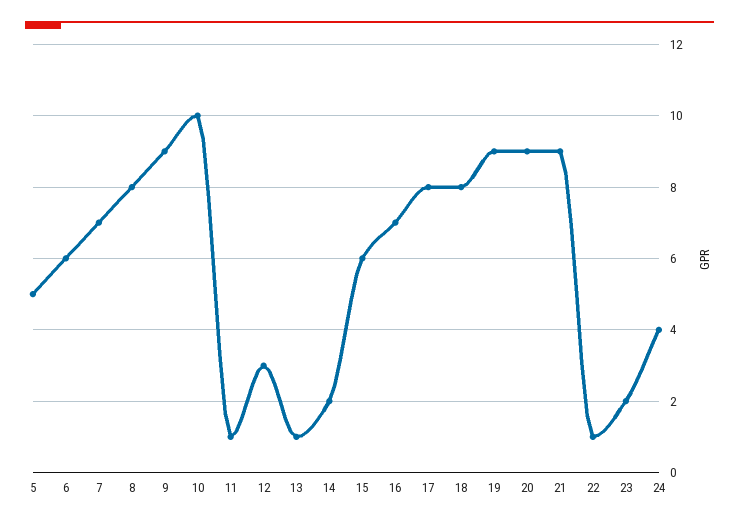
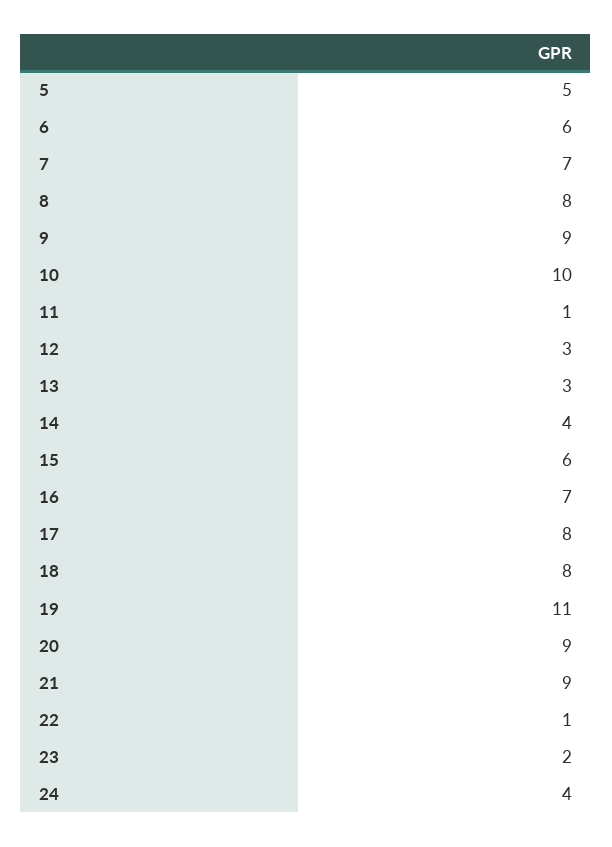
13: 1 -> 3
14: 2 -> 4
19: 9 -> 11

